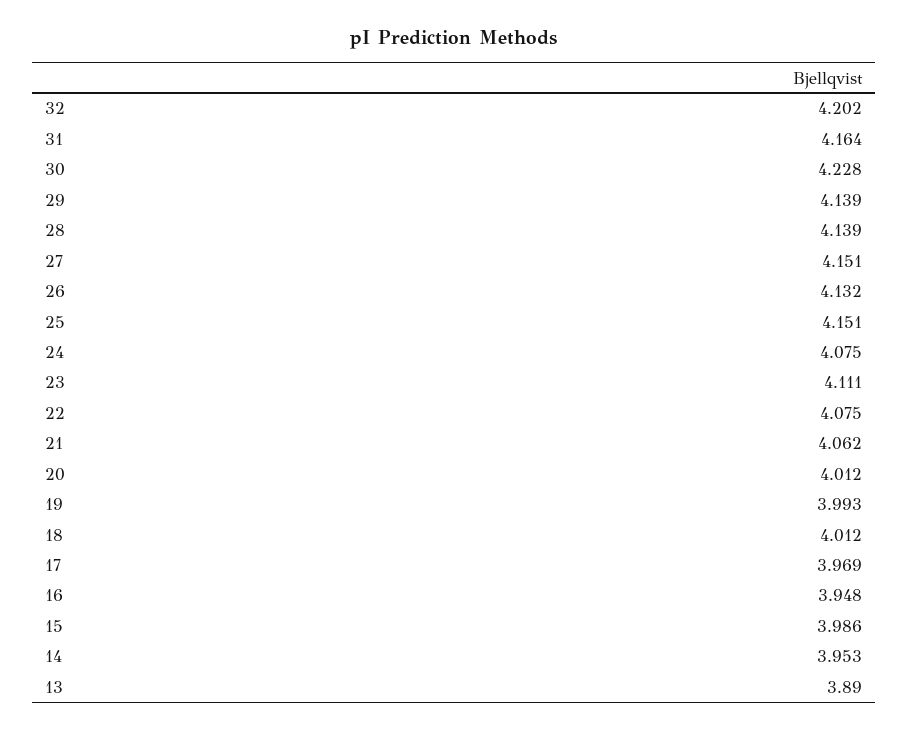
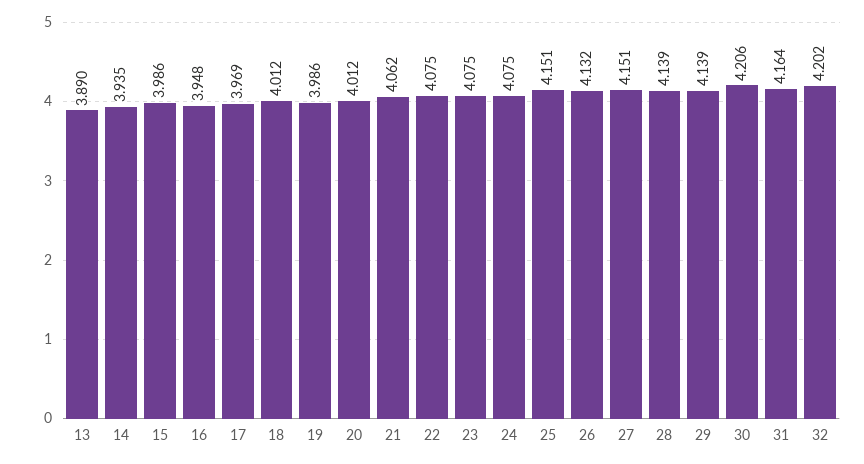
30: 4.228 -> 4.206
23: 4.111 -> 4.075
19: 3.993 -> 3.986
14: 3.953 -> 3.935

